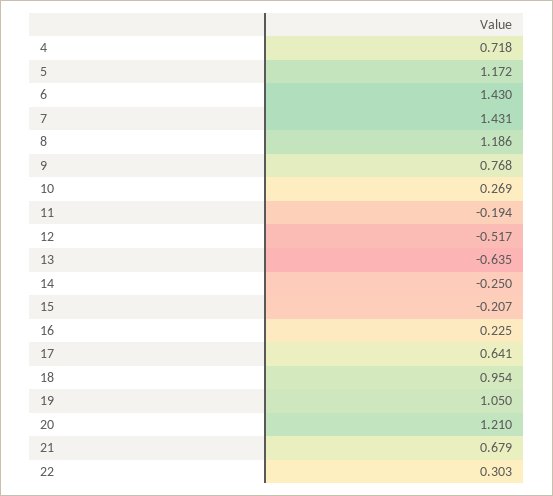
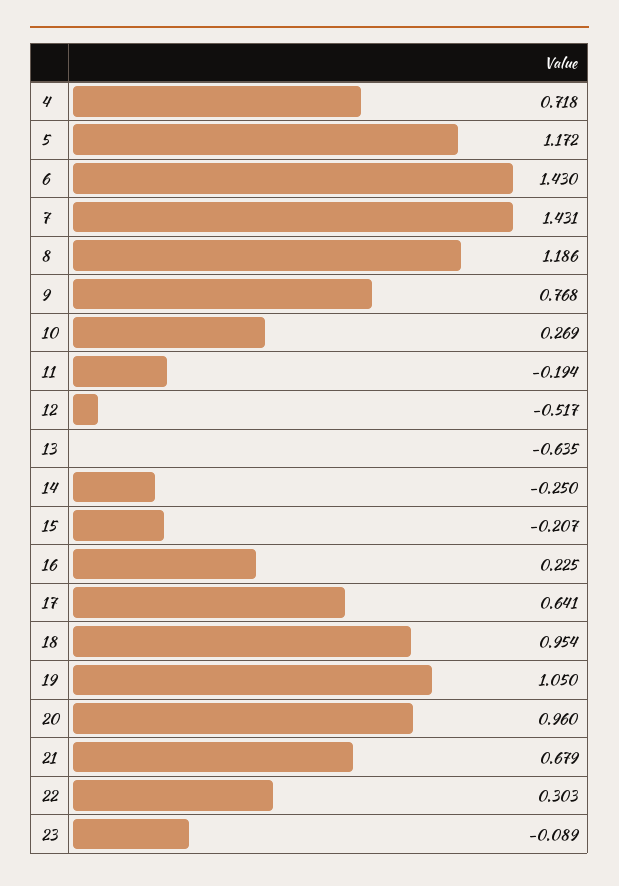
20: 1.21 -> 0.96
23: none -> -0.089

